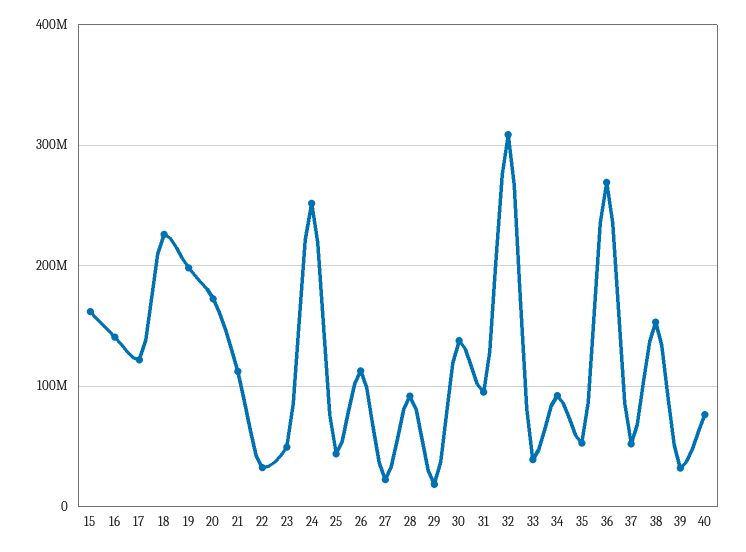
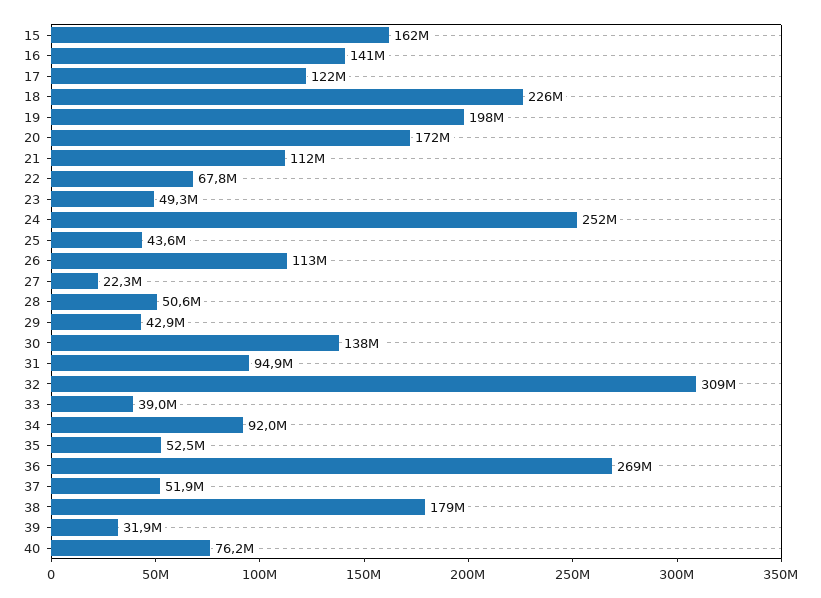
22: 30000000 -> 67800000
28: 90000000 -> 50600000
29: 20000000 -> 42900000
38: 150000000 -> 179000000

